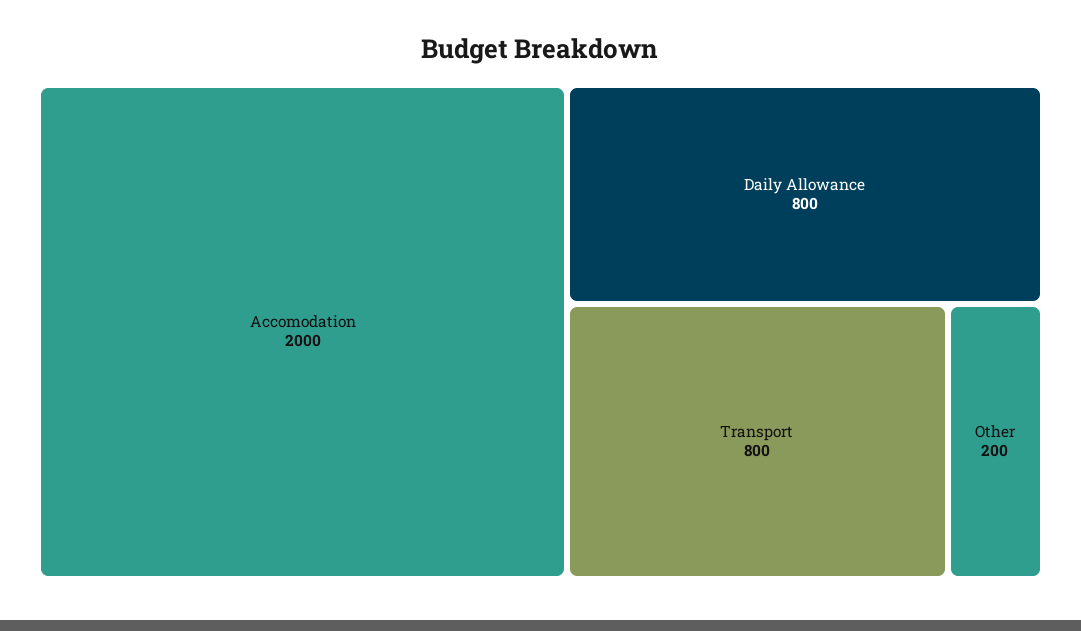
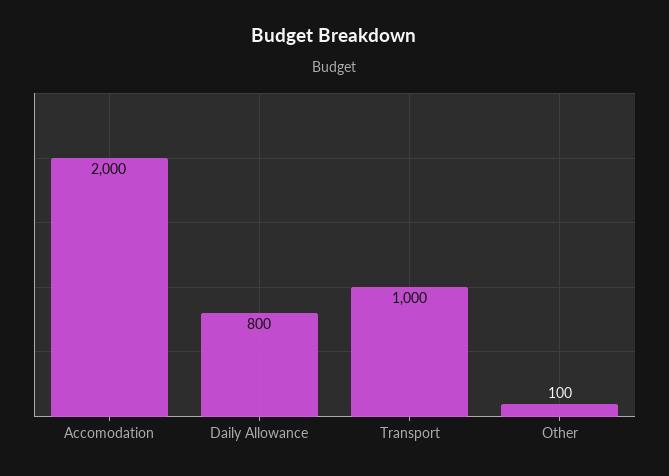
Transport: 800 -> 1000
Other: 200 -> 100

